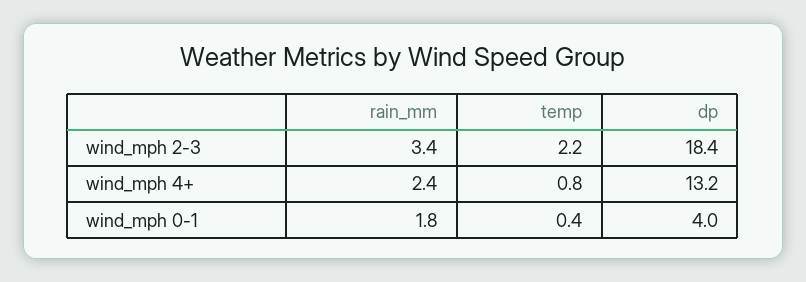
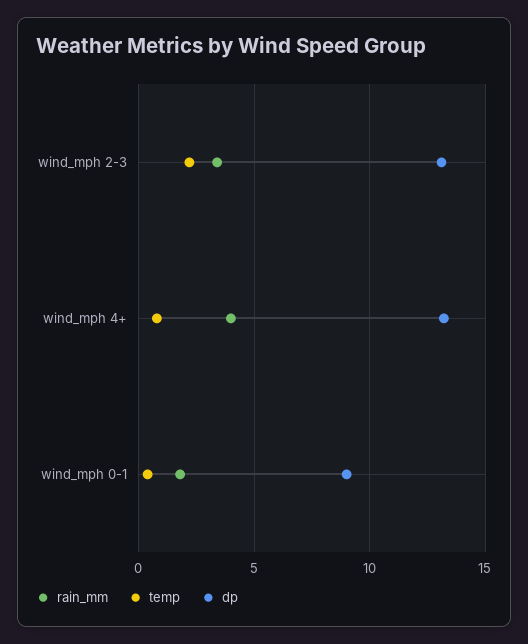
dp, wind_mph 2-3: 18.4 -> 13
rain_mm, wind_mph 4+: 2.4 -> 4
dp, wind_mph 0-1: 4 -> 9

